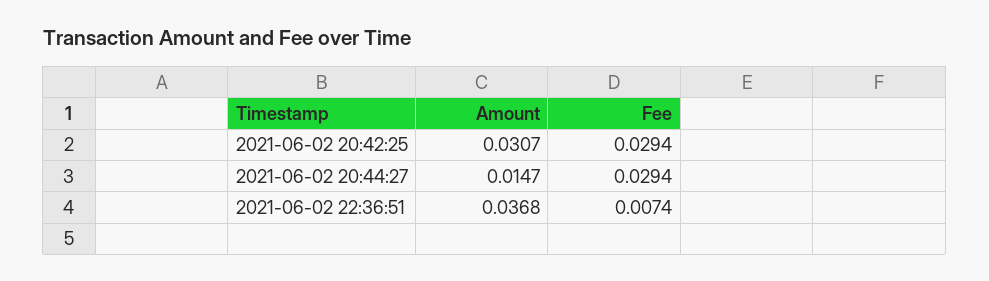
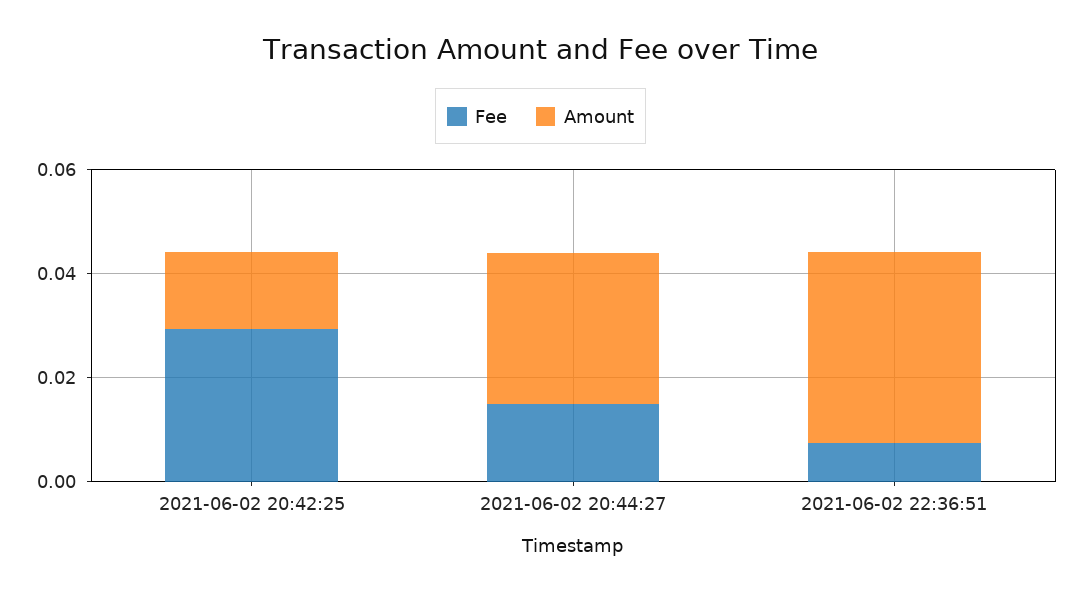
Amount, 2021-06-02 20:42:25: 0.0307 -> 0.015
Amount, 2021-06-02 20:44:27: 0.0147 -> 0.03
Fee, 2021-06-02 20:44:27: 0.0294 -> 0.015

